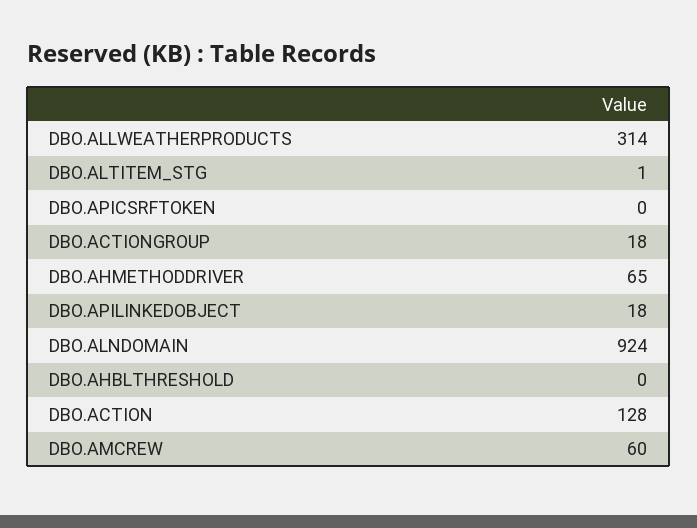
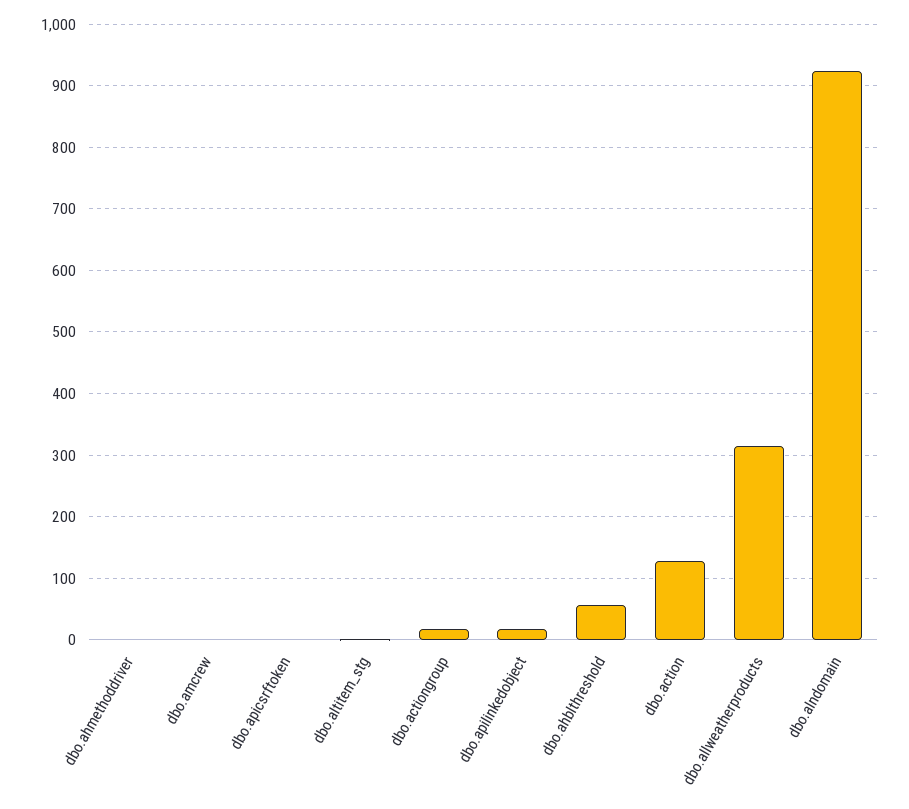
DBO.AHMETHODDRIVER: 65 -> 0
DBO.AHBLTHRESHOLD: 0 -> 60
DBO.AMCREW: 60 -> 0

